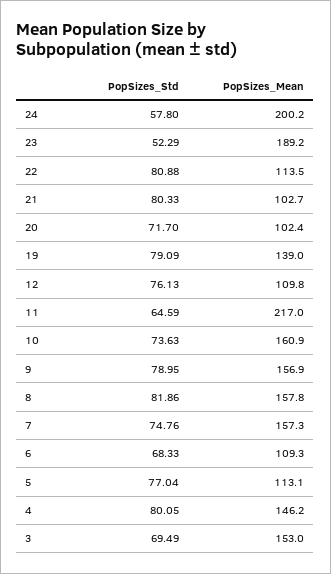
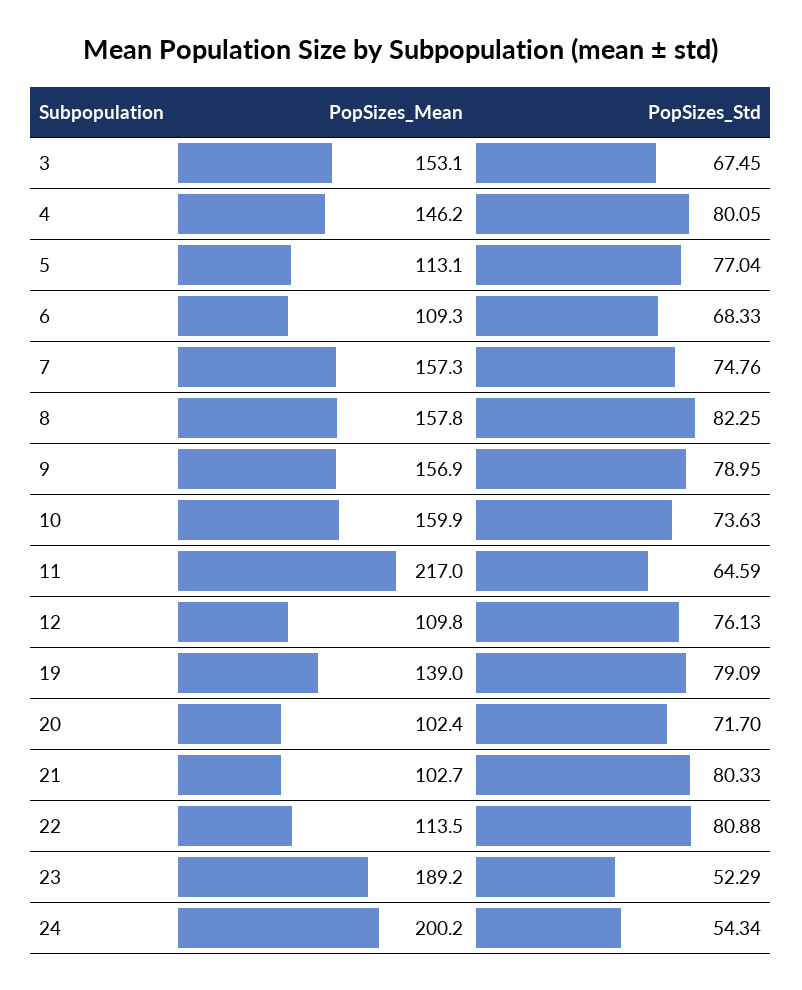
PopSizes_Std, 24: 57.8 -> 54.34
PopSizes_Mean, 10: 160.9 -> 159.9
PopSizes_Std, 8: 81.86 -> 82.25
PopSizes_Std, 3: 69.49 -> 67.45
PopSizes_Mean, 3: 153 -> 153.1

